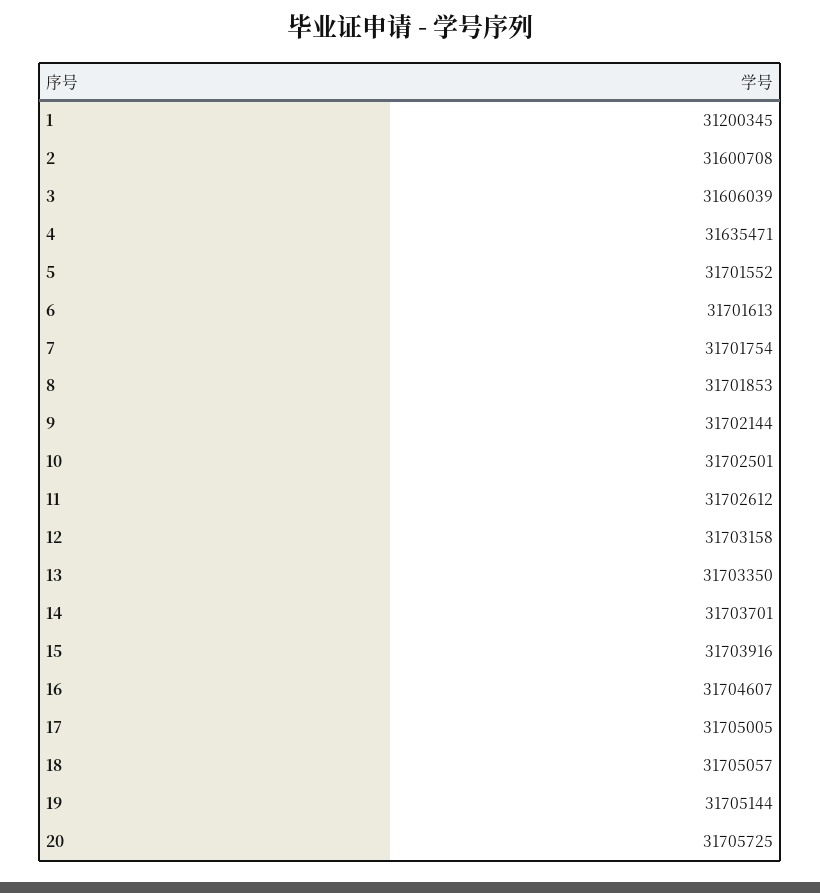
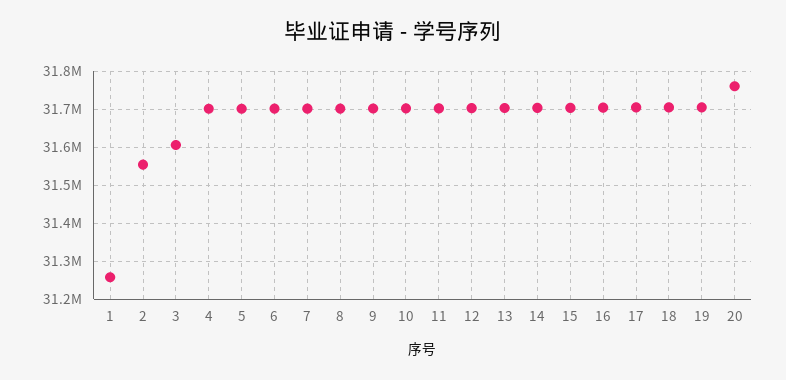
1: 31200345 -> 31260000
2: 31600708 -> 31560000
4: 31635471 -> 31700000
20: 31705725 -> 31760000

